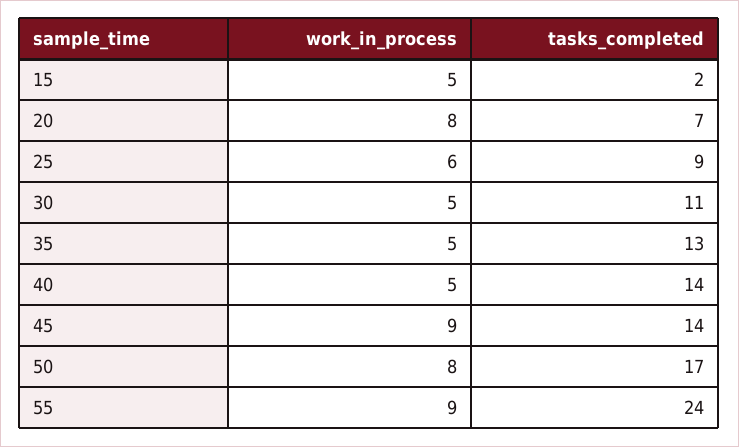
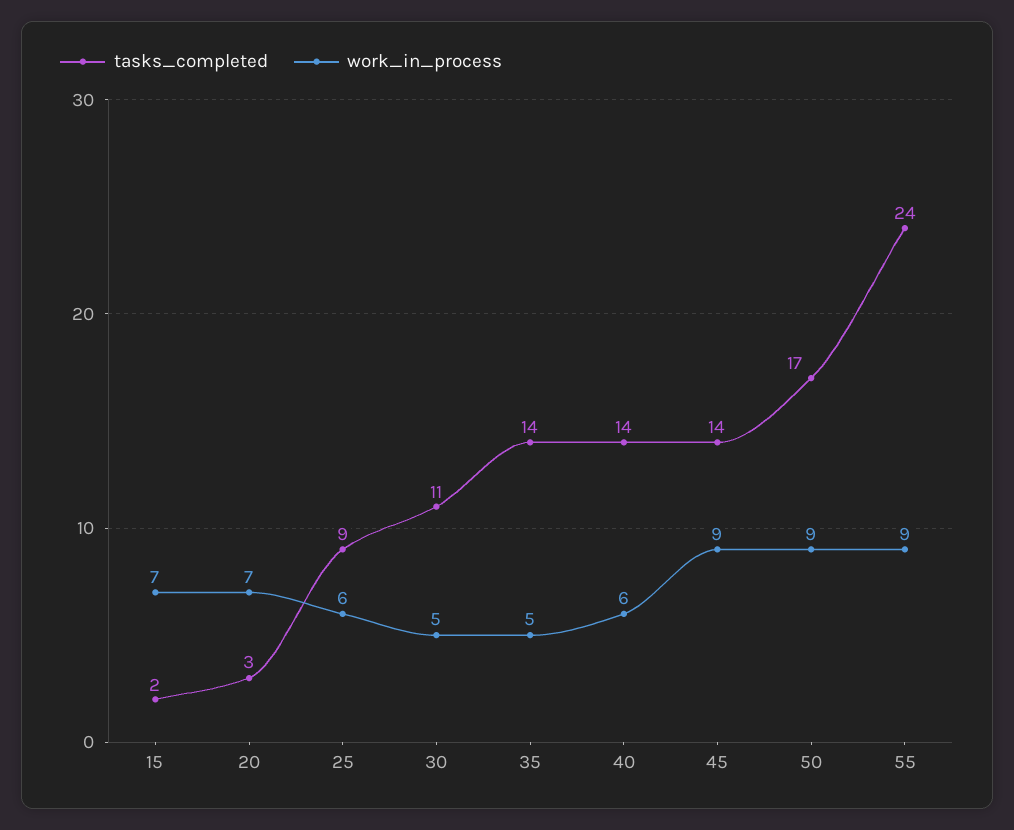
work_in_process, 15: 5 -> 7
work_in_process, 20: 8 -> 7
tasks_completed, 20: 7 -> 3
tasks_completed, 35: 13 -> 14
work_in_process, 40: 5 -> 6
work_in_process, 50: 8 -> 9

